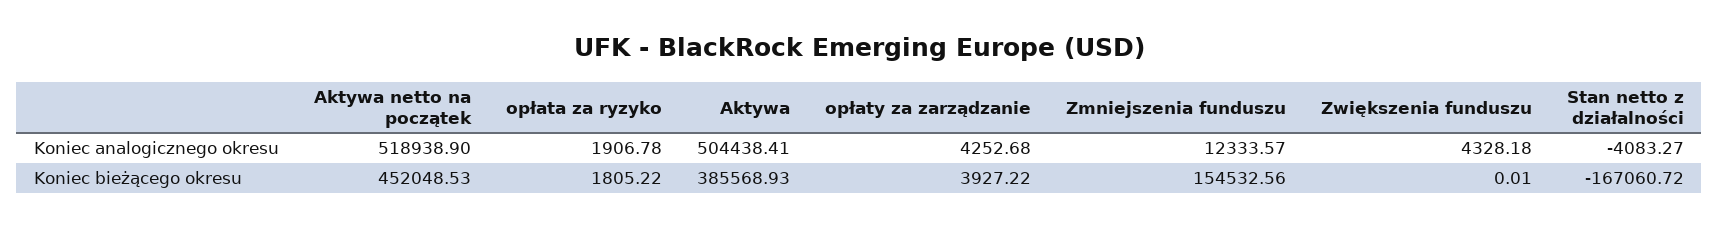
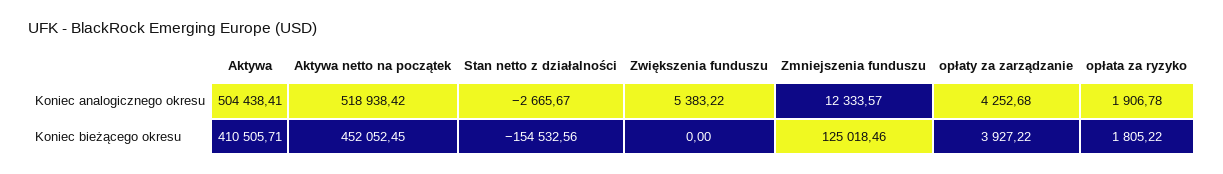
Aktywa netto na początek, Koniec analogicznego okresu: 518938.9 -> 518938.42
Zwiększenia funduszu, Koniec analogicznego okresu: 4328.18 -> 5383.22
Stan netto z działalności, Koniec analogicznego okresu: -4083.27 -> -2665.67
Aktywa netto na początek, Koniec bieżącego okresu: 452048.53 -> 452052.45
Aktywa, Koniec bieżącego okresu: 385568.93 -> 410505.71
Zmniejszenia funduszu, Koniec bieżącego okresu: 154532.56 -> 125018.46
Zwiększenia funduszu, Koniec bieżącego okresu: 0.01 -> 0
Stan netto z działalności, Koniec bieżącego okresu: -167060.72 -> -154532.56

